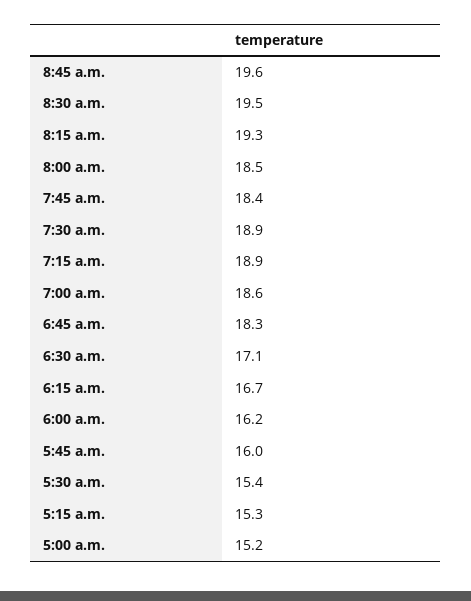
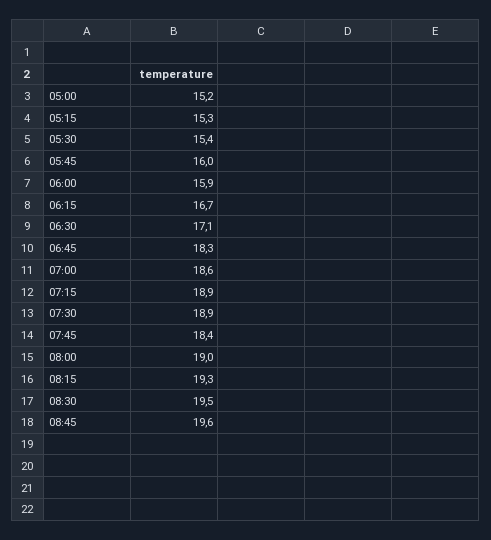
8:00 a.m.: 18.5 -> 19
6:00 a.m.: 16.2 -> 15.9

